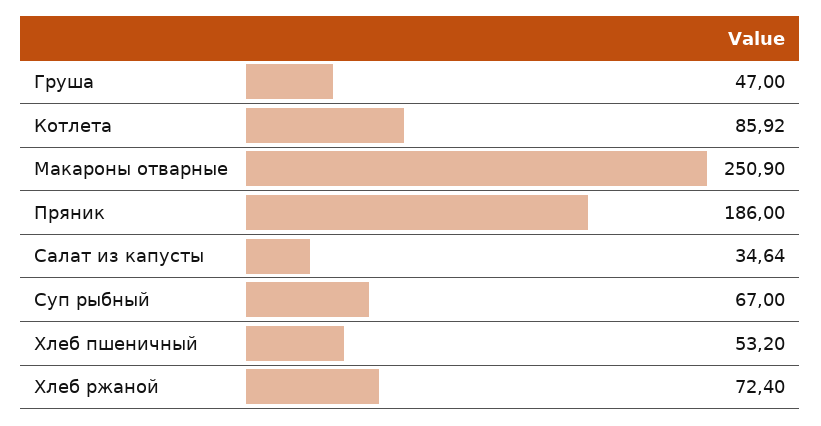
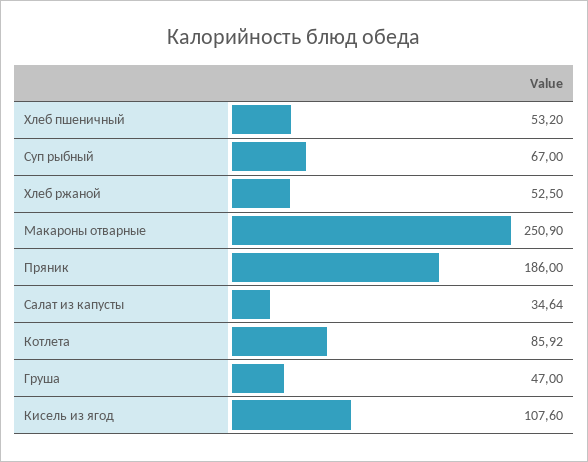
Хлеб ржаной: 72.4 -> 52.5
Кисель из ягод: none -> 107.6

